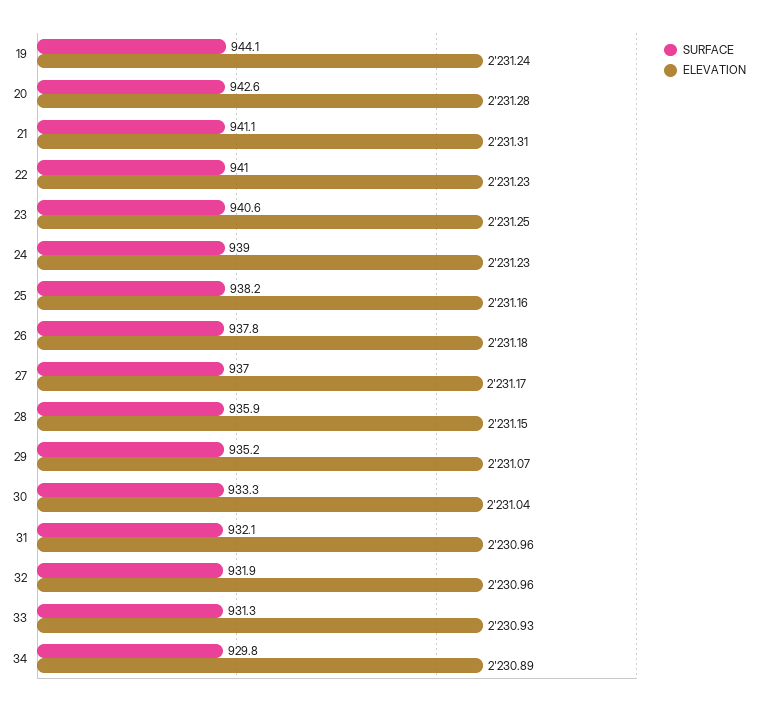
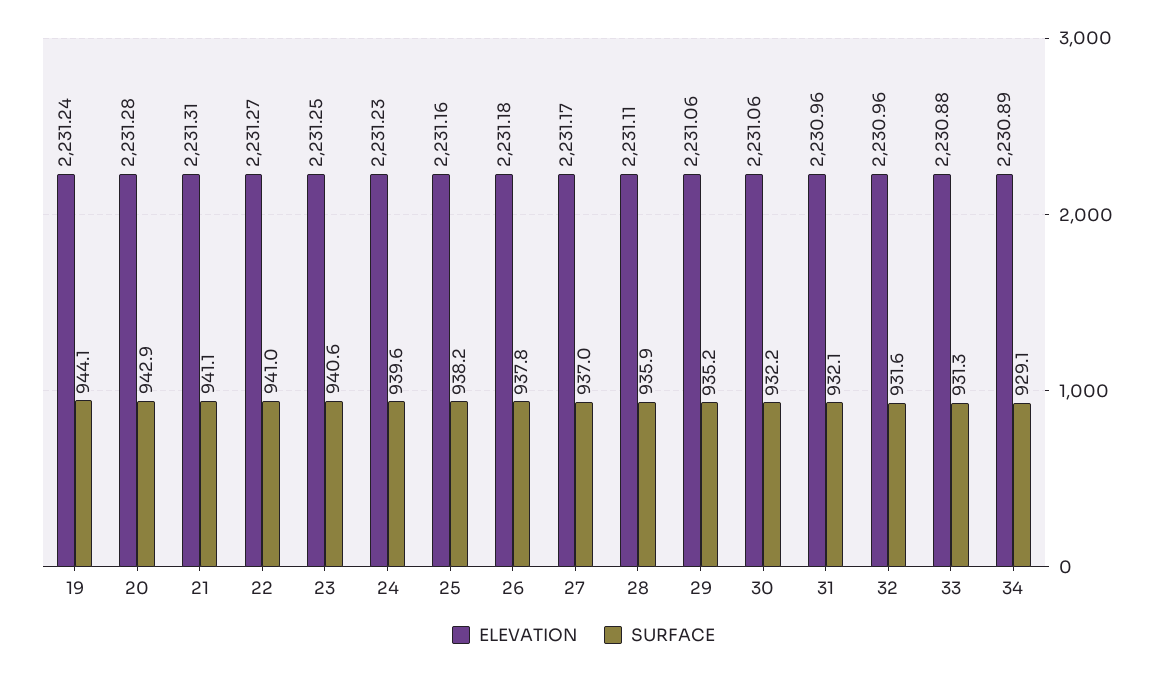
SURFACE, 20: 942.6 -> 942.9
ELEVATION, 22: 2231.23 -> 2231.27
SURFACE, 24: 939 -> 939.6
ELEVATION, 28: 2231.15 -> 2231.11
ELEVATION, 29: 2231.07 -> 2231.06
SURFACE, 30: 933.3 -> 932.2
ELEVATION, 30: 2231.04 -> 2231.06
SURFACE, 32: 931.9 -> 931.6
ELEVATION, 33: 2230.93 -> 2230.88
SURFACE, 34: 929.8 -> 929.1

